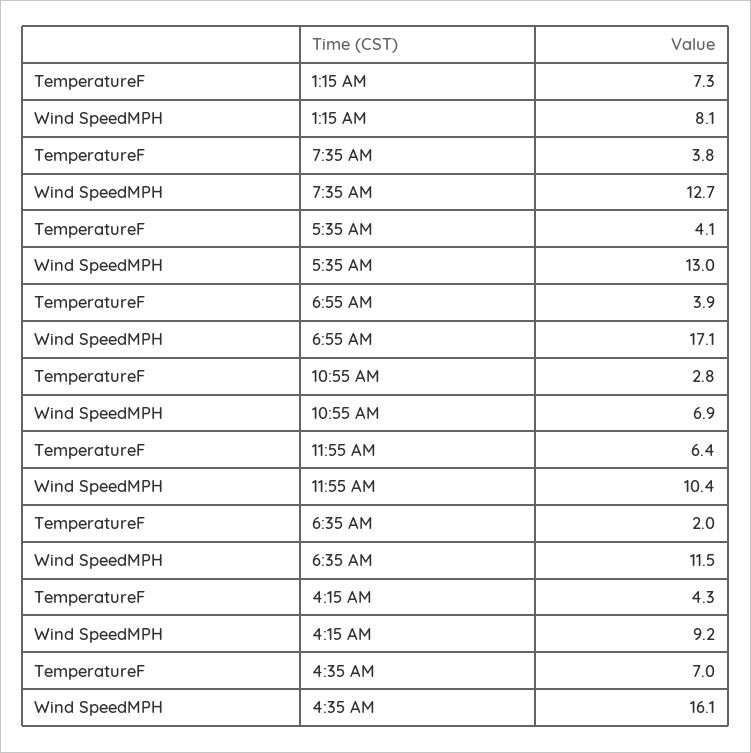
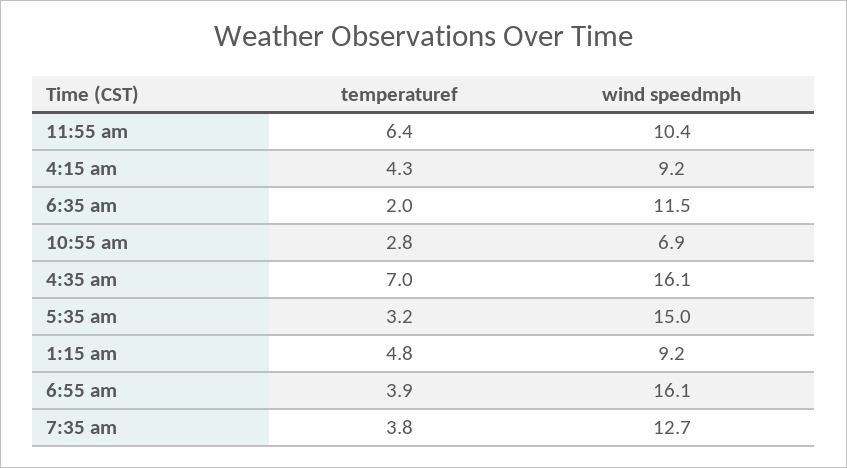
TemperatureF, 1:15 AM: 7.3 -> 4.8
Wind SpeedMPH, 1:15 AM: 8.1 -> 9.2
TemperatureF, 5:35 AM: 4.1 -> 3.2
Wind SpeedMPH, 5:35 AM: 13 -> 15
Wind SpeedMPH, 6:55 AM: 17.1 -> 16.1

